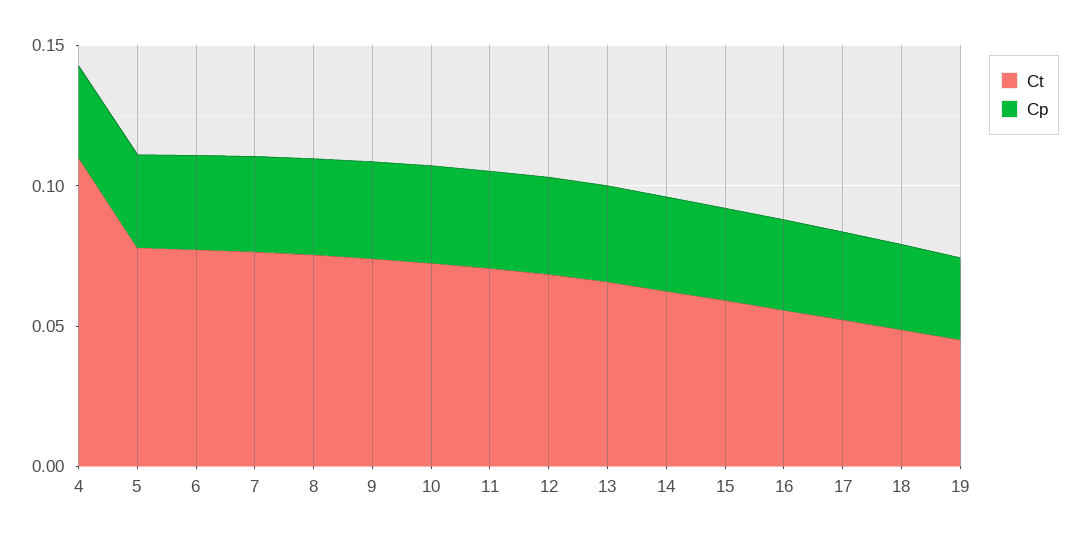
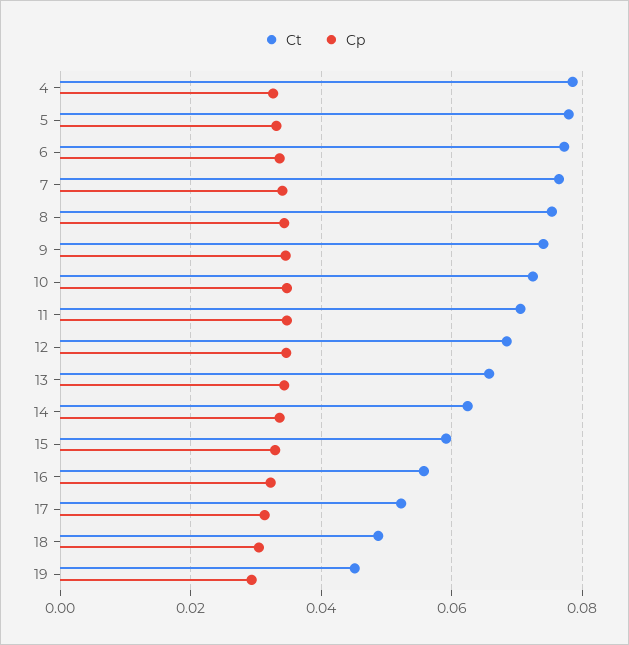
Ct, 4: 0.11 -> 0.078

